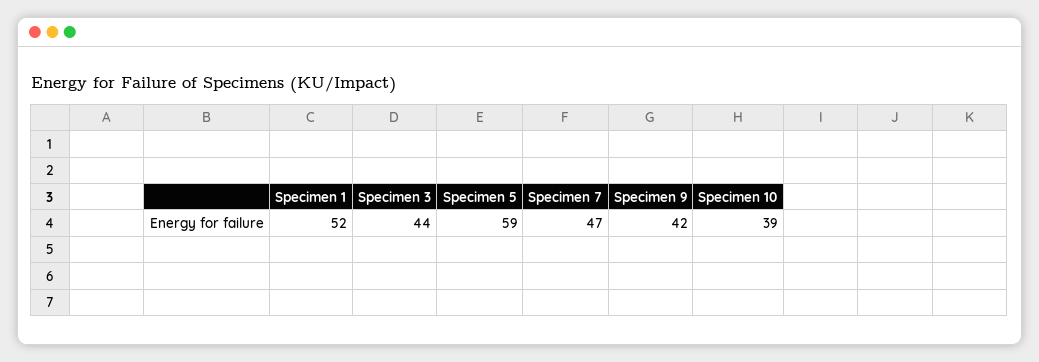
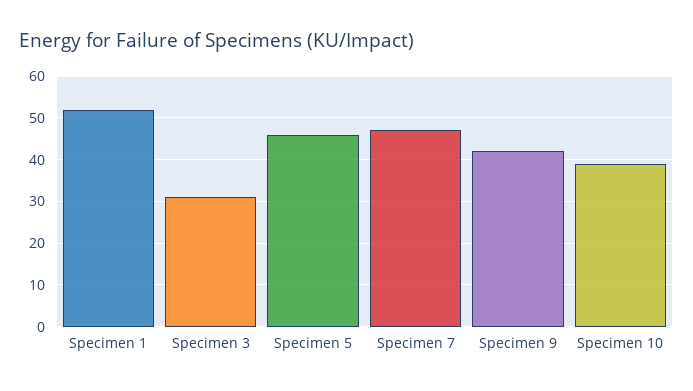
Specimen 3: 44 -> 30
Specimen 5: 59 -> 45

